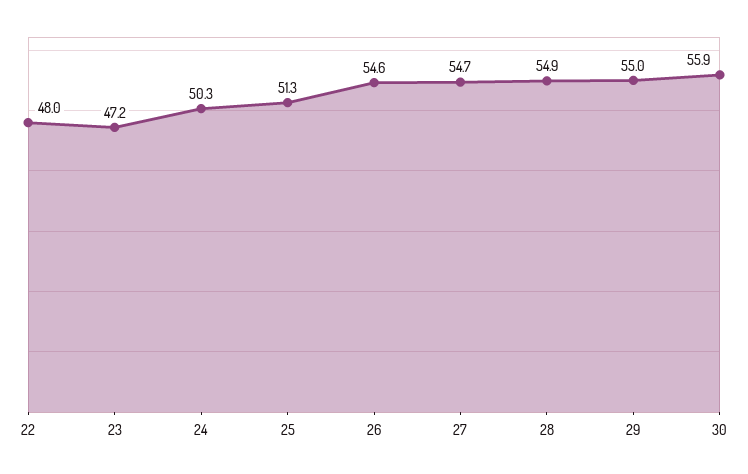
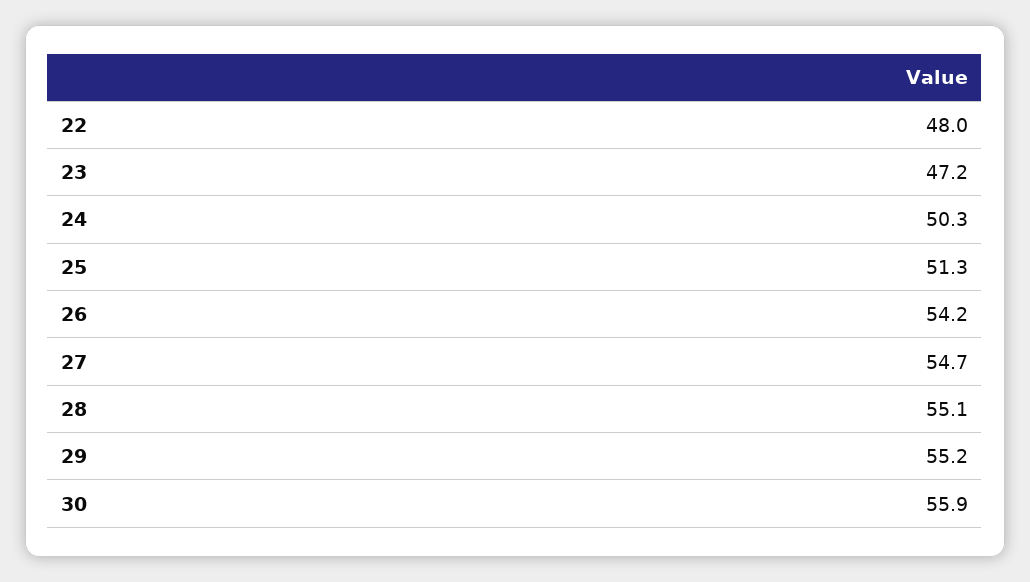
26: 54.6 -> 54.2
28: 54.9 -> 55.1
29: 55 -> 55.2

